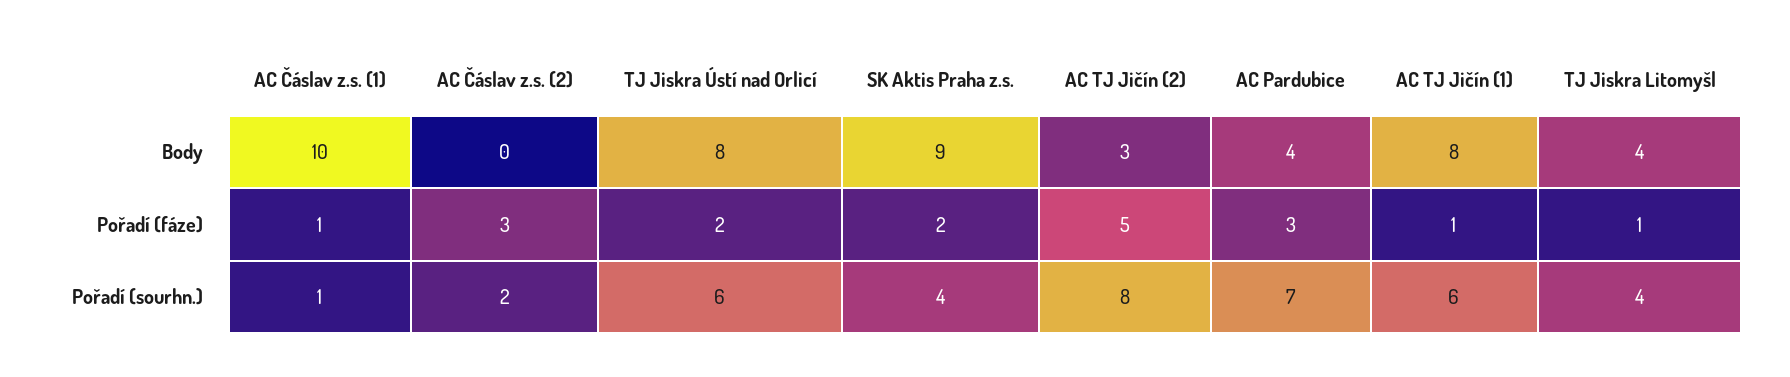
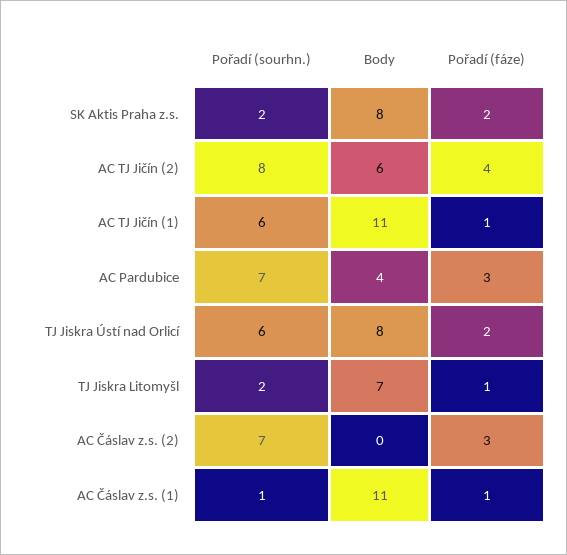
AC Čáslav z.s. (1), Body: 10 -> 11
SK Aktis Praha z.s., Body: 9 -> 8
AC TJ Jičín (2), Body: 3 -> 6
AC TJ Jičín (1), Body: 8 -> 11
TJ Jiskra Litomyšl, Body: 4 -> 7
AC TJ Jičín (2), Pořadí (fáze): 5 -> 4
AC Čáslav z.s. (2), Pořadí (sourhn.): 2 -> 7
SK Aktis Praha z.s., Pořadí (sourhn.): 4 -> 2
TJ Jiskra Litomyšl, Pořadí (sourhn.): 4 -> 2

